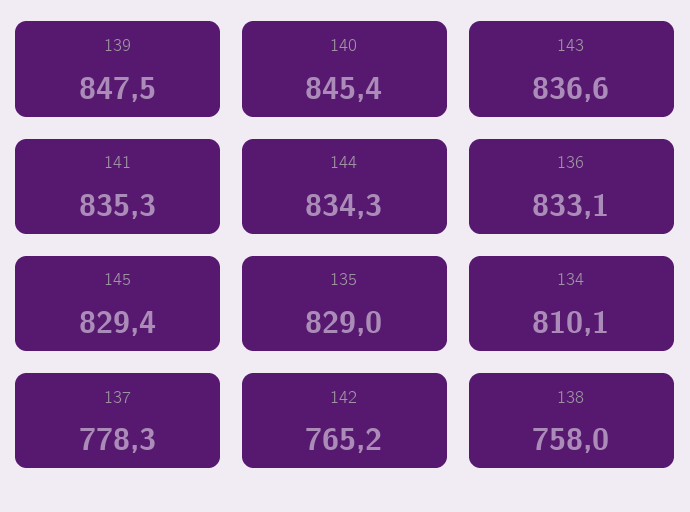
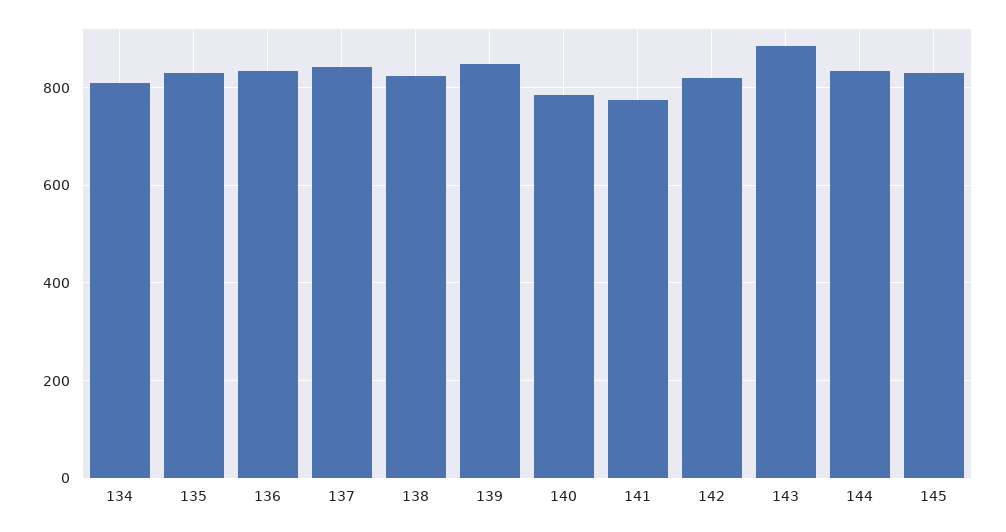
140: 845.4 -> 780
143: 836.6 -> 880
141: 835.3 -> 780
137: 778.3 -> 840
142: 765.2 -> 820
138: 758 -> 820

